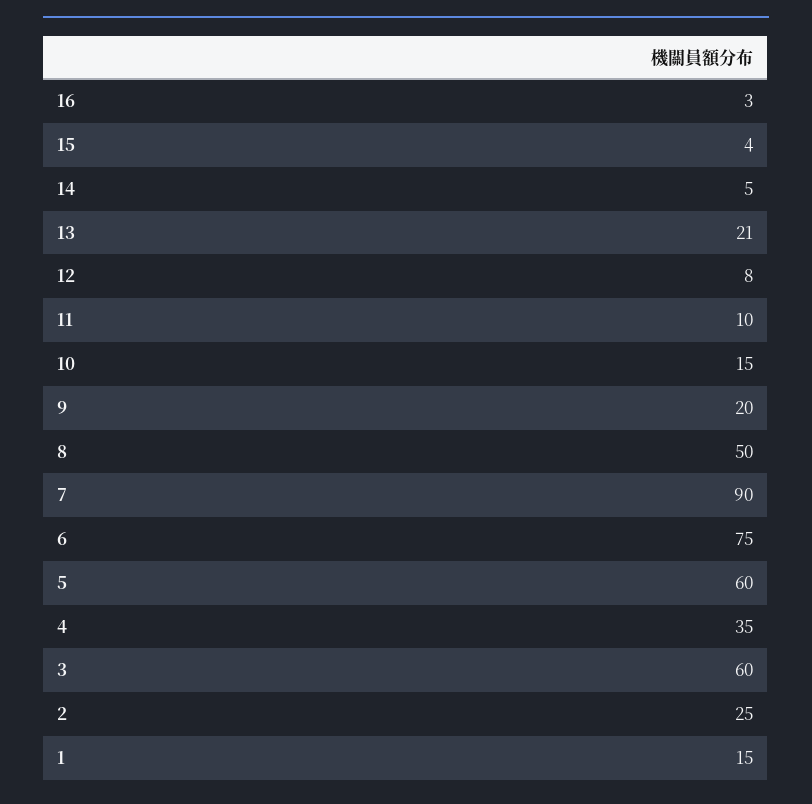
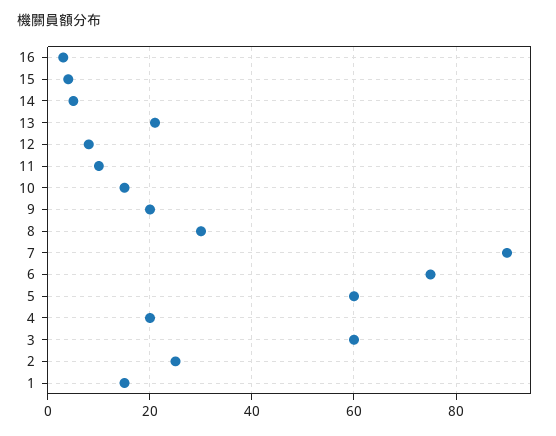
8: 50 -> 30
4: 35 -> 20

